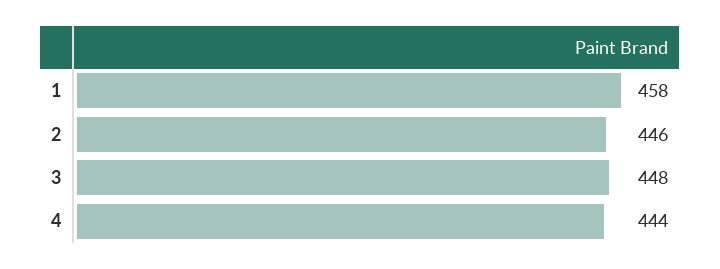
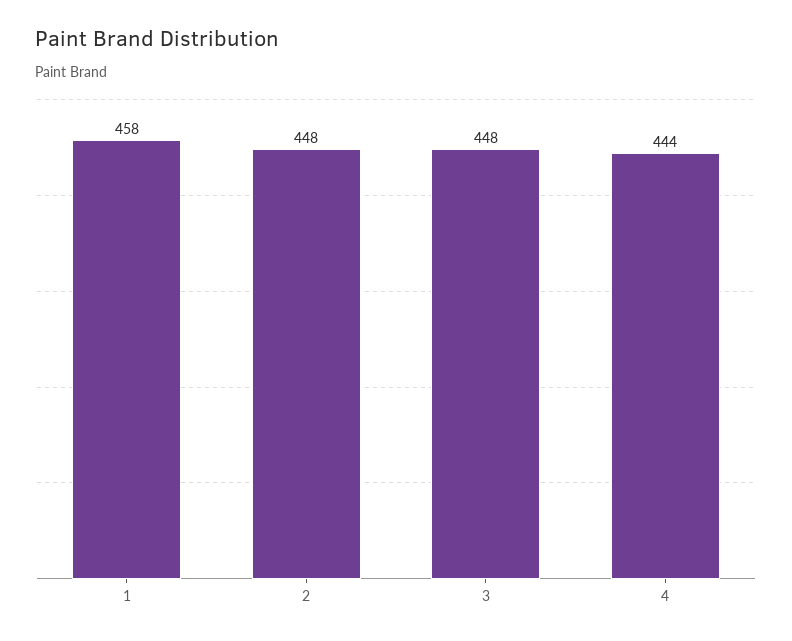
2: 446 -> 448

